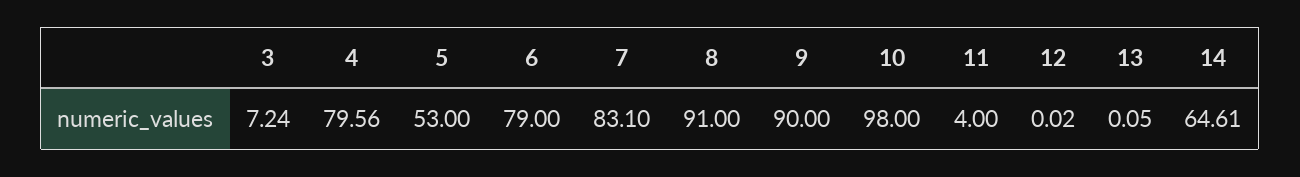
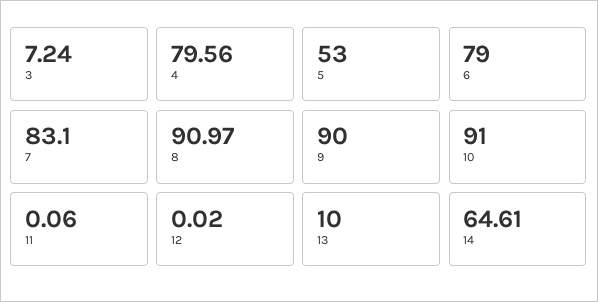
8: 91 -> 90.97
10: 98 -> 91
11: 4 -> 0.06
13: 0.05 -> 10

